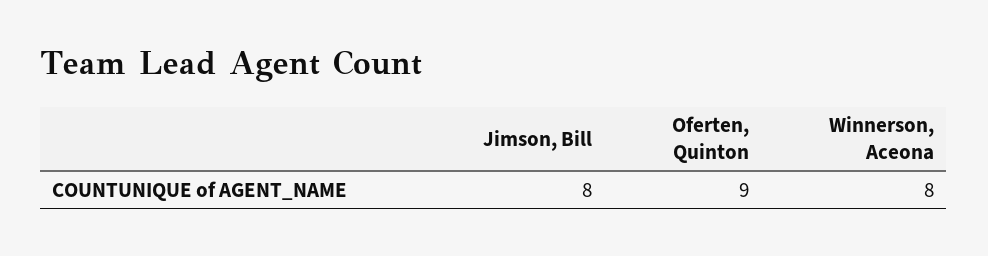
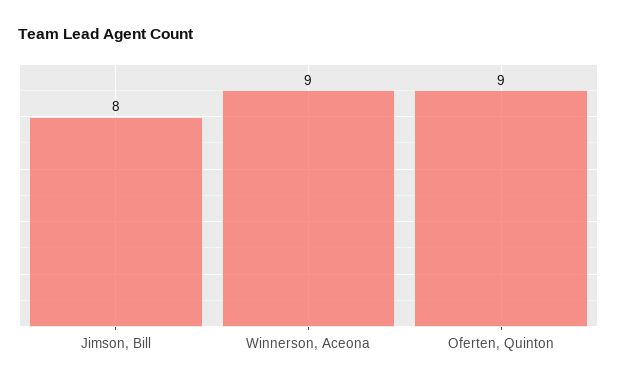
Winnerson, Aceona: 8 -> 9

